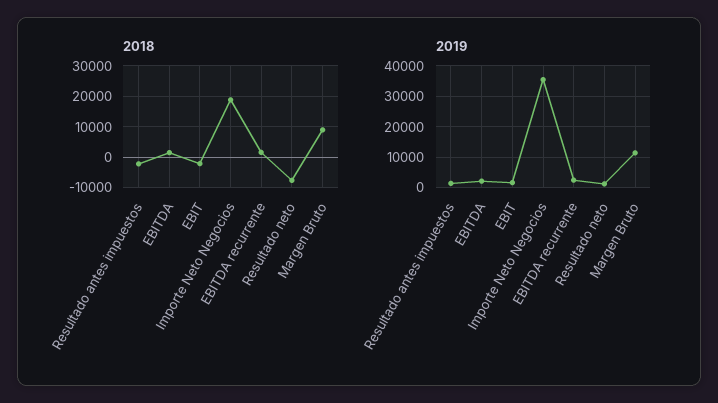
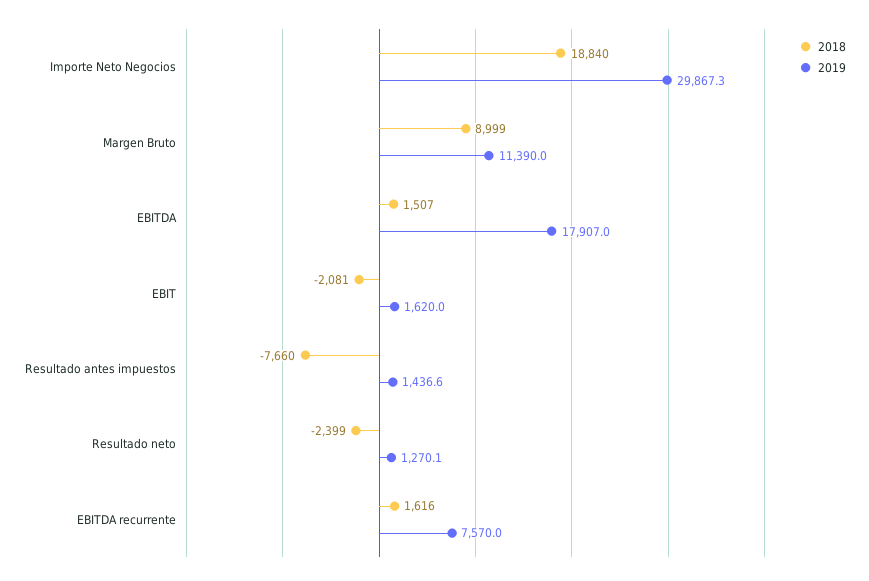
2018, Resultado antes impuestos: -2000 -> -7660
2018, Resultado neto: -8000 -> -2399
2019, EBITDA: 2000 -> 17907
2019, Importe Neto Negocios: 36000 -> 29867.3
2019, EBITDA recurrente: 2000 -> 7570

